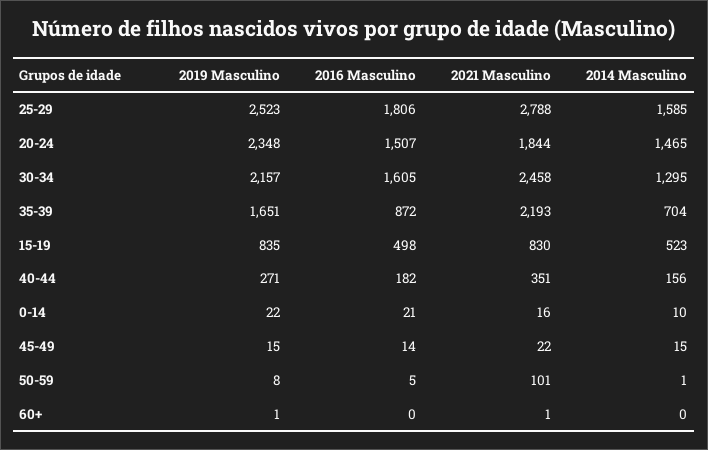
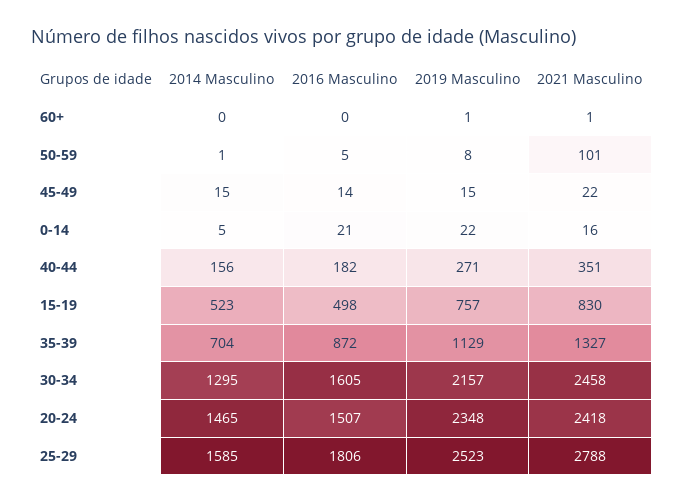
2021 Masculino, 20-24: 1844 -> 2418
2019 Masculino, 35-39: 1651 -> 1129
2021 Masculino, 35-39: 2193 -> 1327
2019 Masculino, 15-19: 835 -> 757
2014 Masculino, 0-14: 10 -> 5

